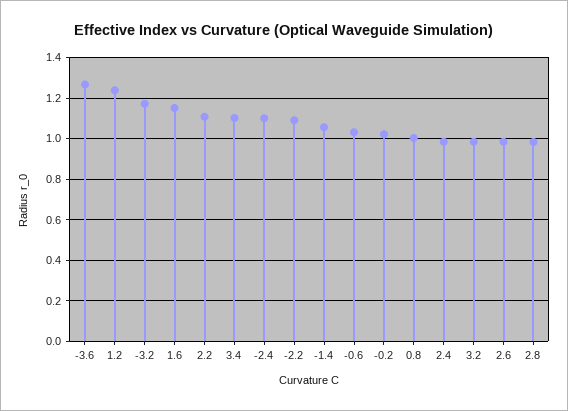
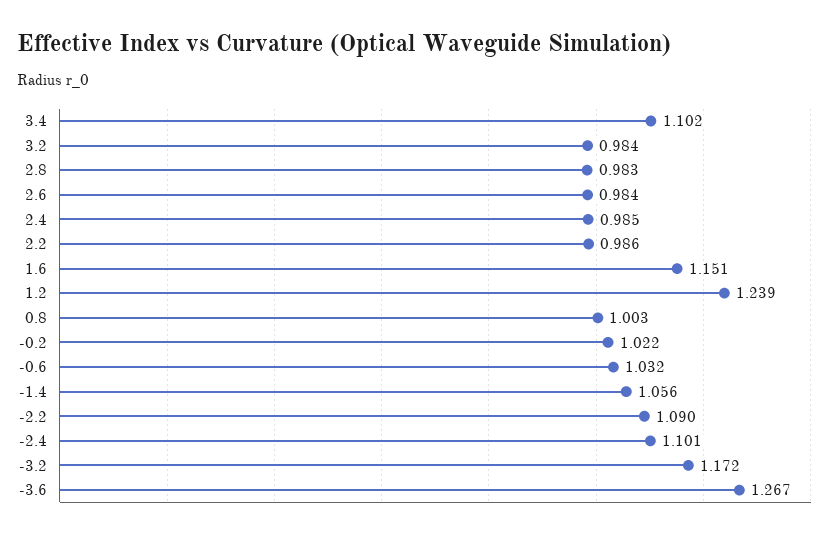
2.2: 1.1 -> 0.986

